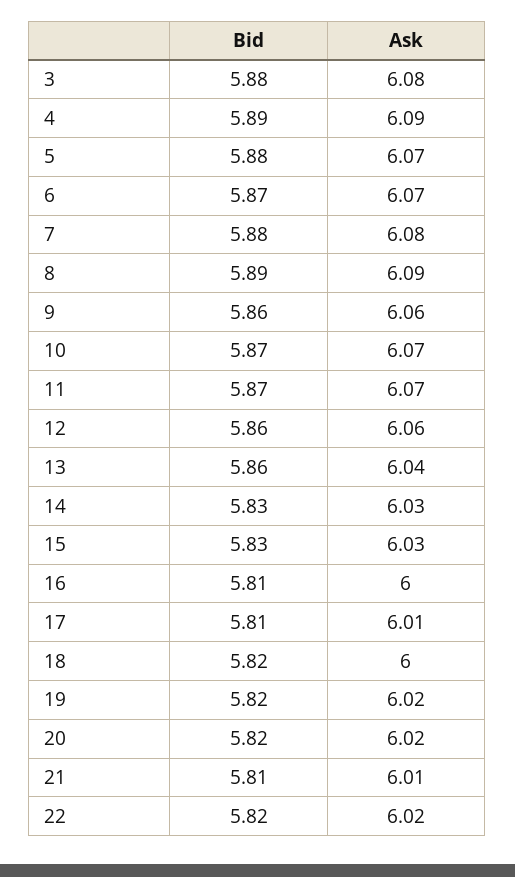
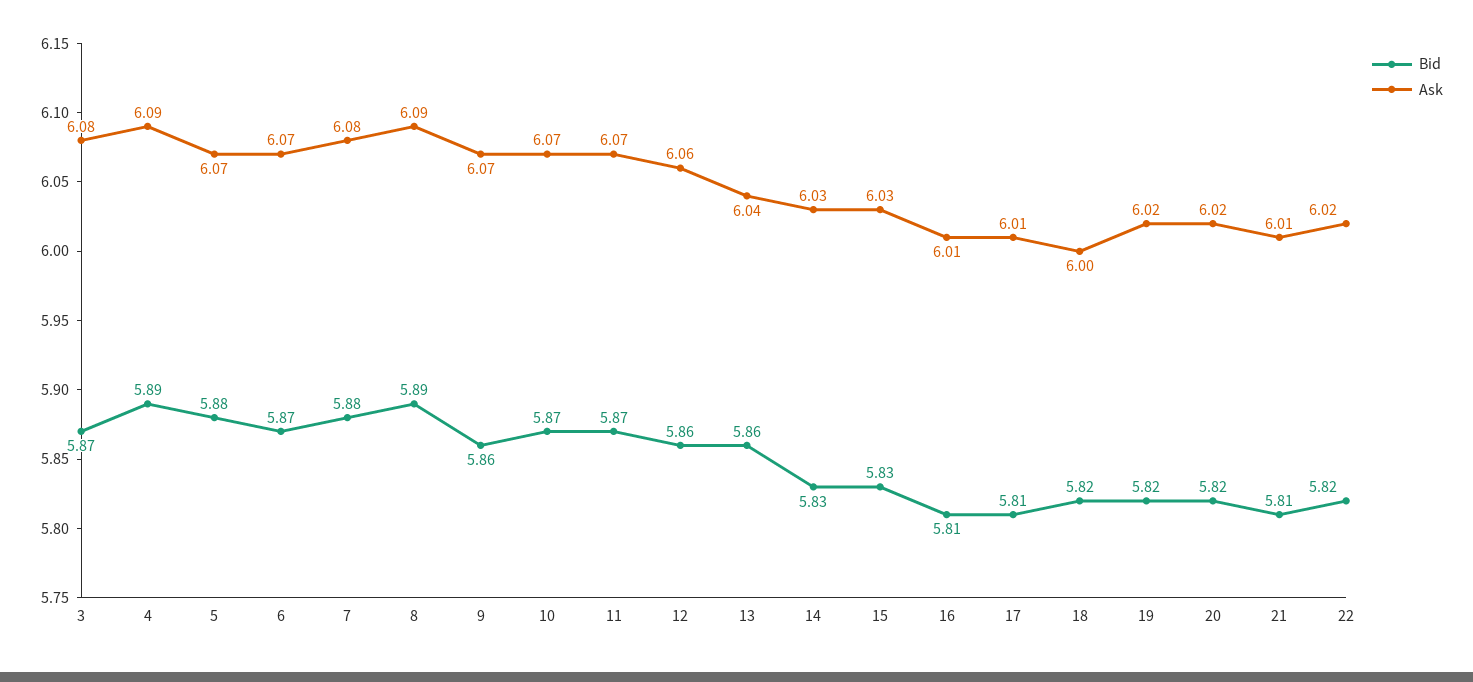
Bid, 3: 5.88 -> 5.87
Ask, 9: 6.06 -> 6.07
Ask, 16: 6 -> 6.01

